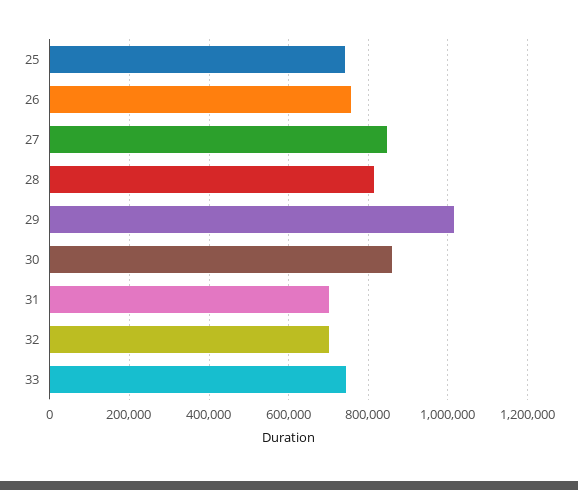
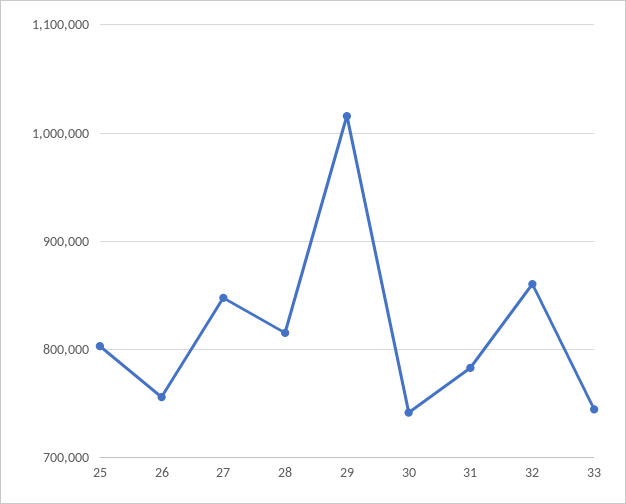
25: 740000 -> 800000
30: 860000 -> 740000
31: 700000 -> 780000
32: 700000 -> 860000

